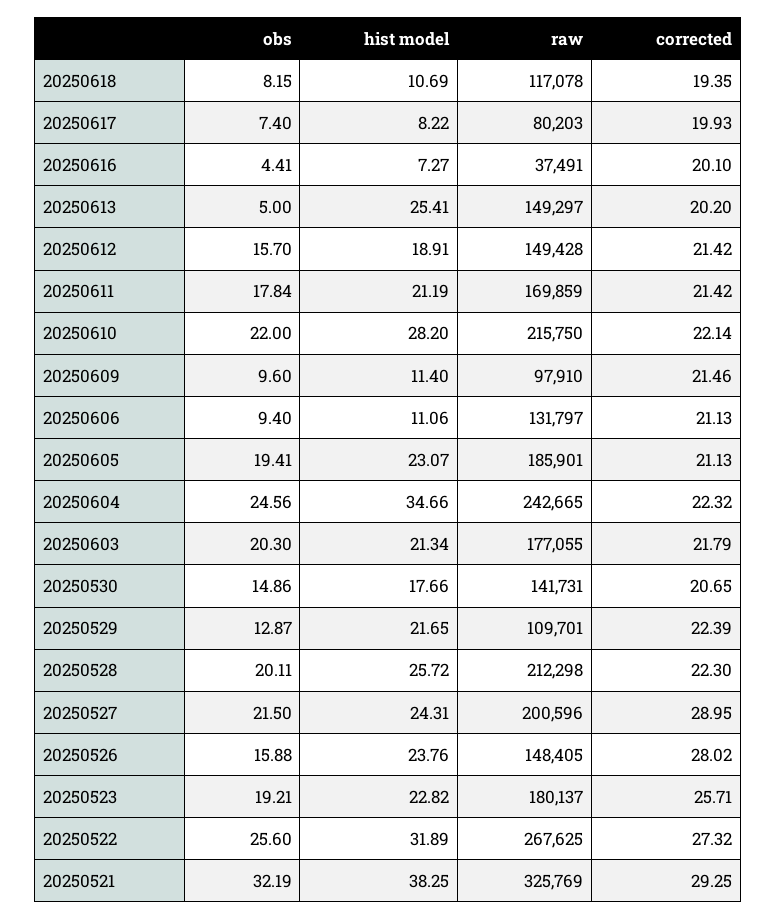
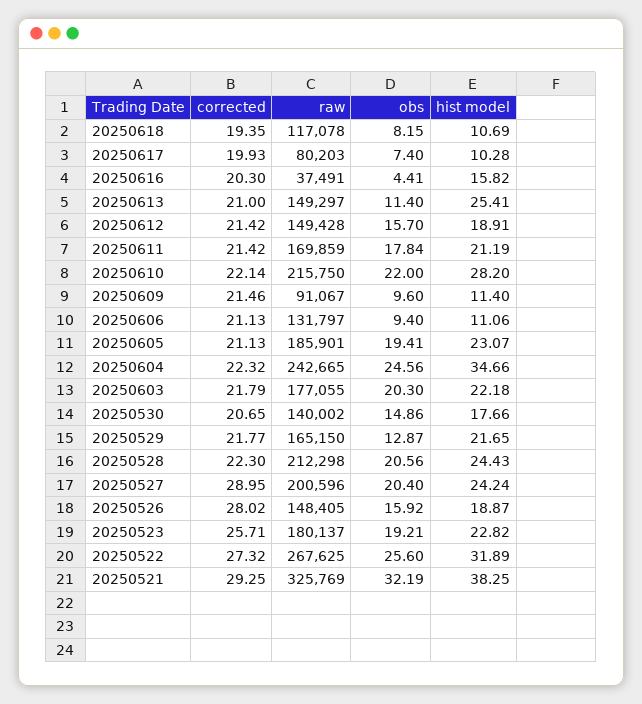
hist model, 20250617: 8.22 -> 10.28
hist model, 20250616: 7.27 -> 15.82
corrected, 20250616: 20.1 -> 20.3
obs, 20250613: 5 -> 11.4
corrected, 20250613: 20.2 -> 21
raw, 20250609: 97910 -> 91067
hist model, 20250603: 21.34 -> 22.18
raw, 20250530: 141731 -> 140002
raw, 20250529: 109701 -> 165150
corrected, 20250529: 22.39 -> 21.77
obs, 20250528: 20.11 -> 20.56
hist model, 20250528: 25.72 -> 24.43
obs, 20250527: 21.5 -> 20.4
hist model, 20250527: 24.31 -> 24.24
obs, 20250526: 15.88 -> 15.92
hist model, 20250526: 23.76 -> 18.87

